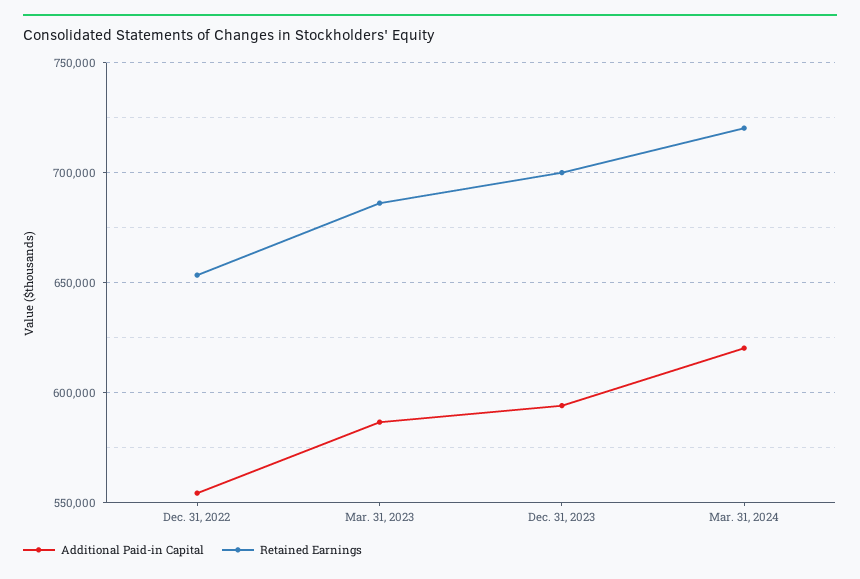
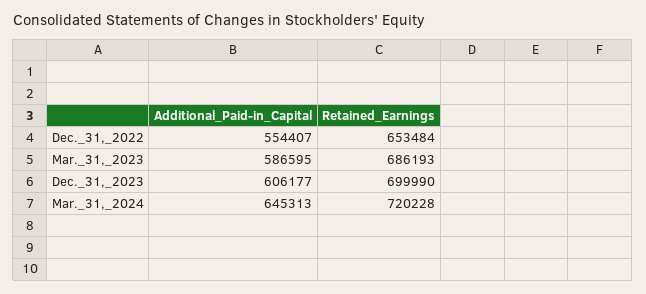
Additional Paid-in Capital, Dec. 31, 2023: 595000 -> 606177
Additional Paid-in Capital, Mar. 31, 2024: 620000 -> 645313

